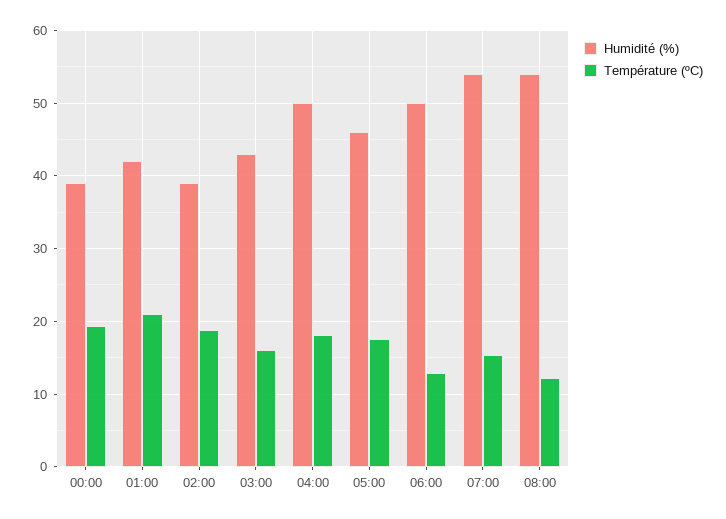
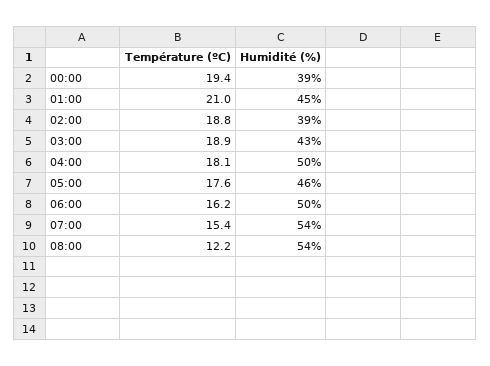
Humidité (%), 01:00: 42 -> 45
Température (ºC), 03:00: 16 -> 18.9
Température (ºC), 06:00: 13 -> 16.2

